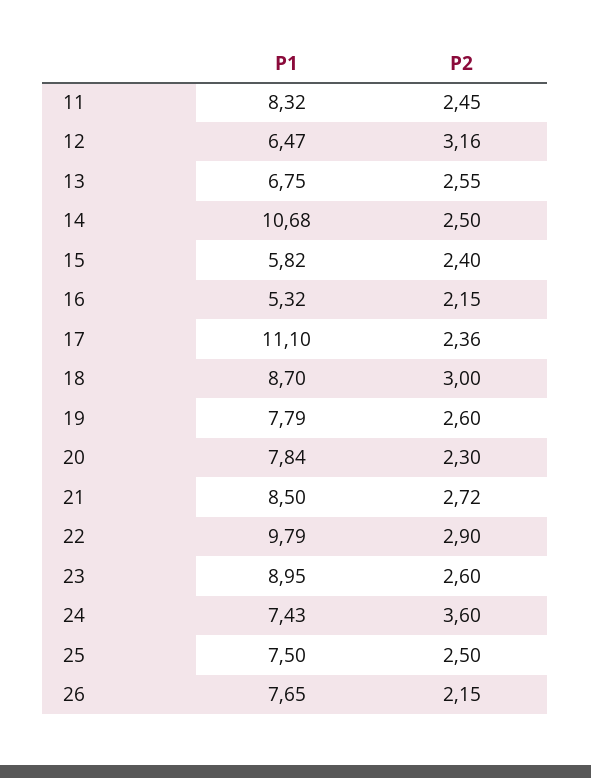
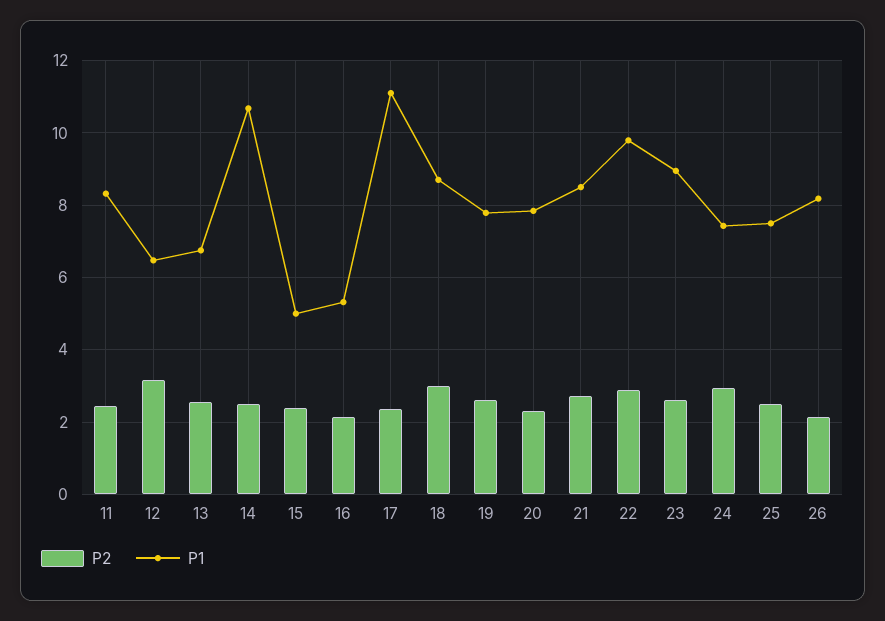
P1, 15: 5.82 -> 5
P2, 24: 3.6 -> 3
P1, 26: 7.65 -> 8.2

